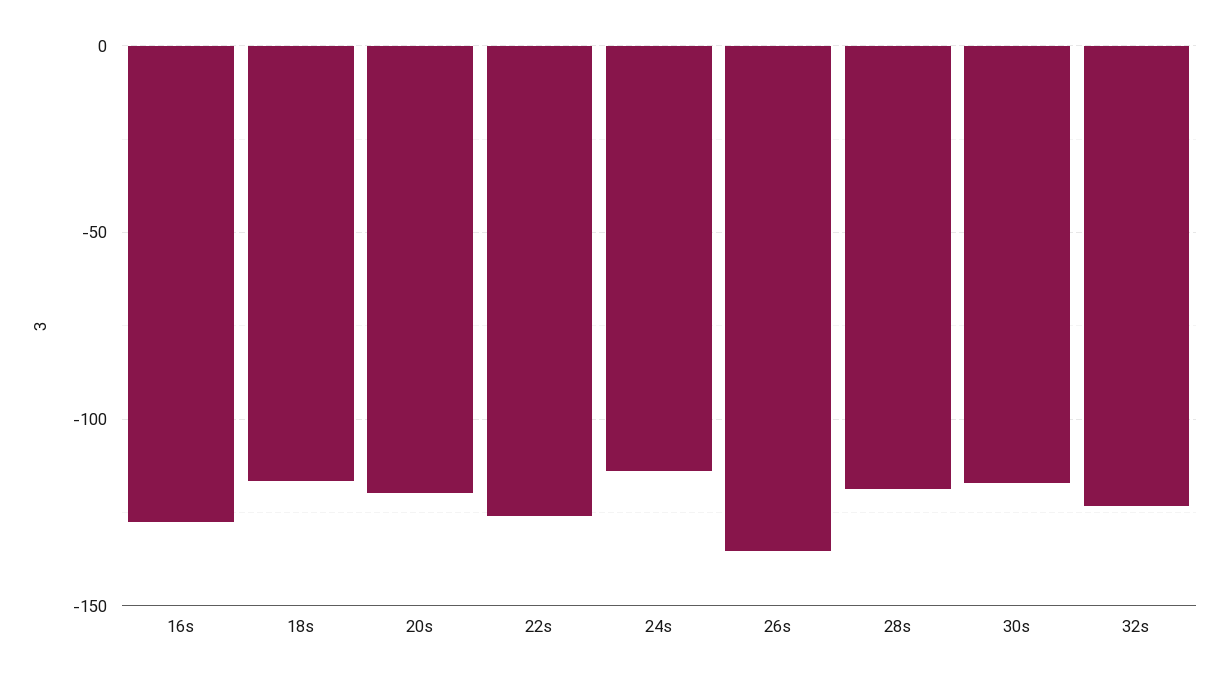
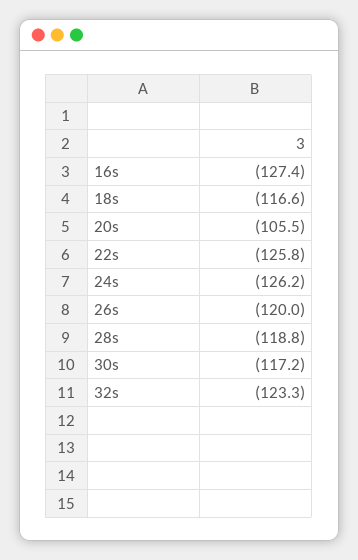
20s: -120 -> -105.5
24s: -115 -> -126.2
26s: -135 -> -120

